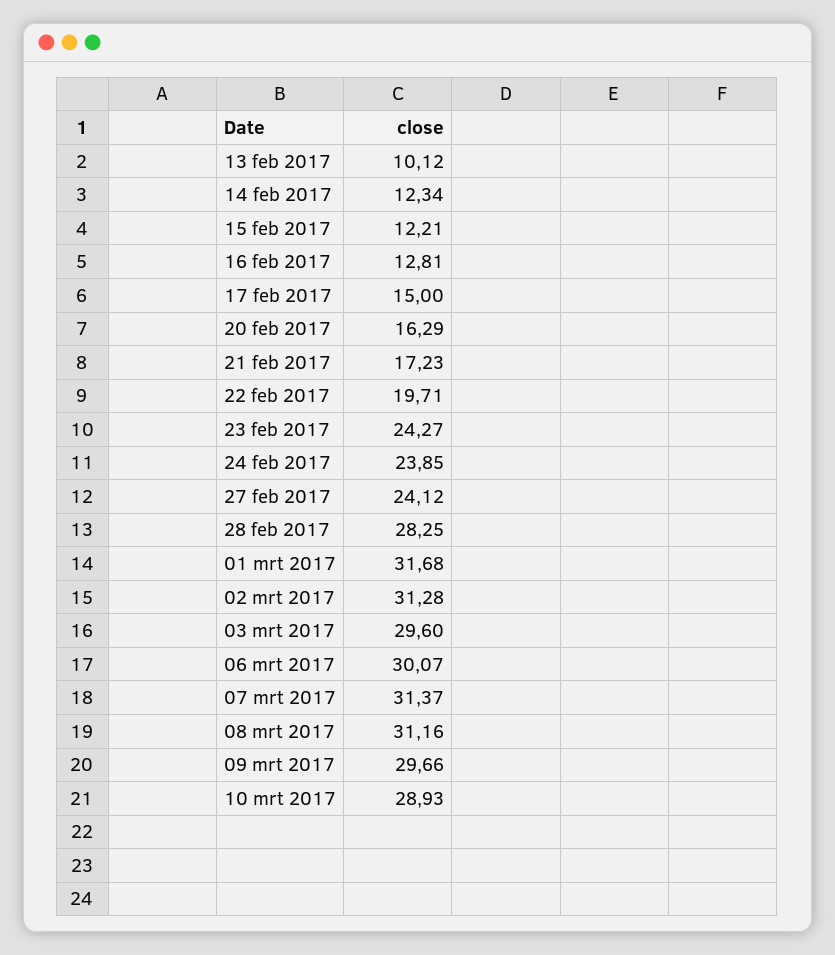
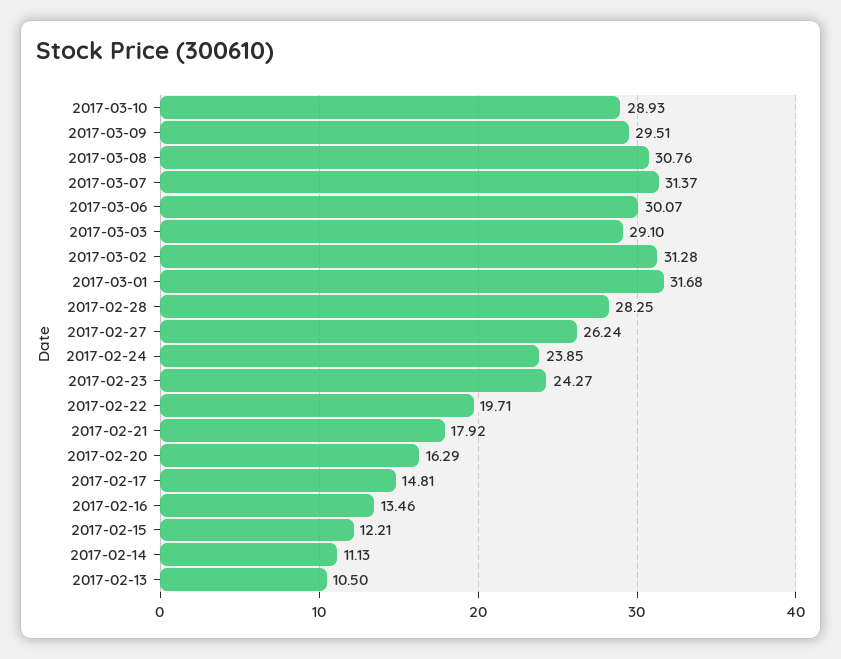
13 feb 2017: 10.12 -> 10.5
14 feb 2017: 12.34 -> 11.13
16 feb 2017: 12.81 -> 13.46
17 feb 2017: 15 -> 14.81
21 feb 2017: 17.23 -> 17.92
27 feb 2017: 24.12 -> 26.24
03 mrt 2017: 29.6 -> 29.1
08 mrt 2017: 31.16 -> 30.76
09 mrt 2017: 29.66 -> 29.51

